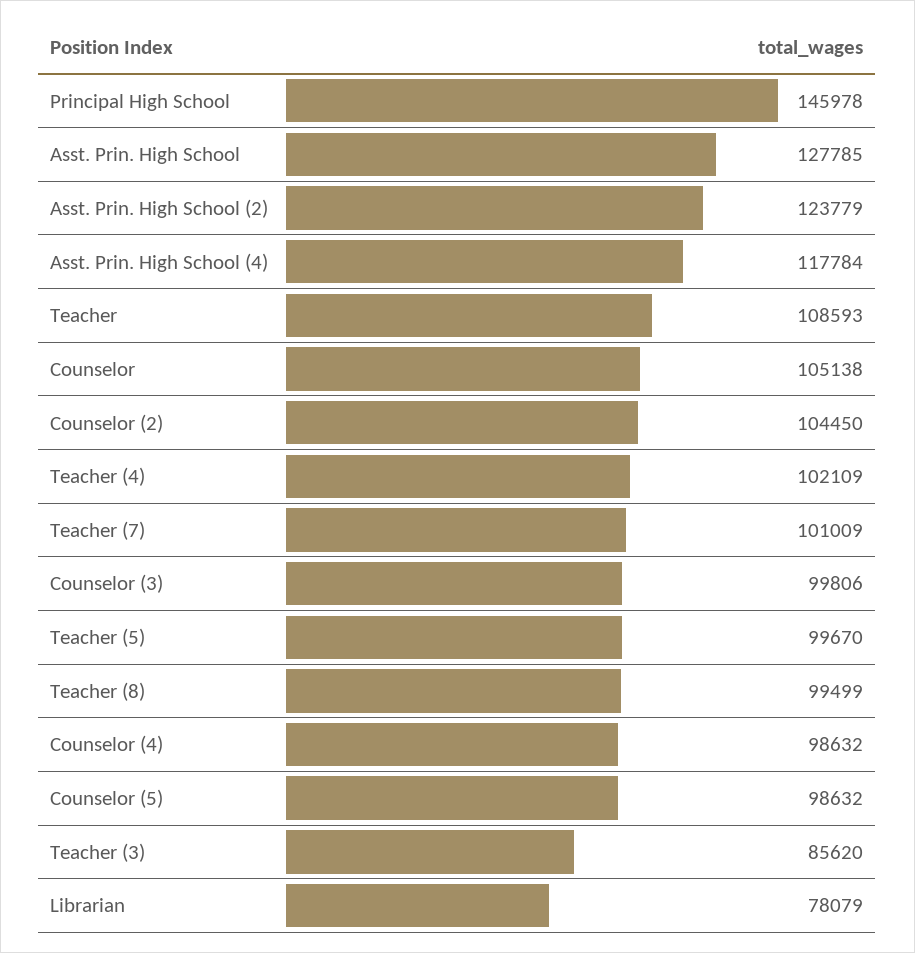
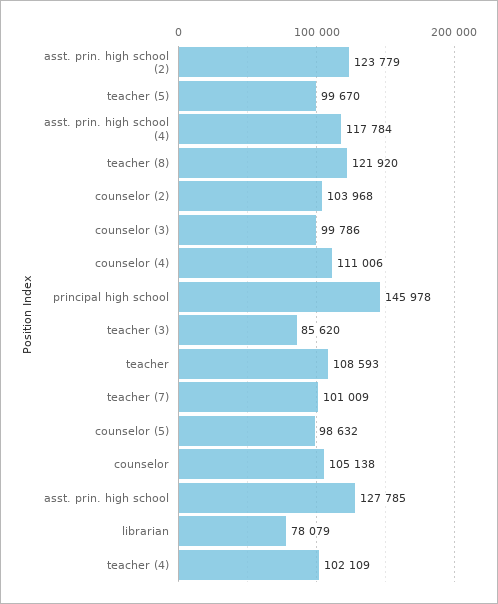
Counselor (2): 104450 -> 103968
Counselor (3): 99806 -> 99786
Teacher (8): 99499 -> 121920
Counselor (4): 98632 -> 111006

